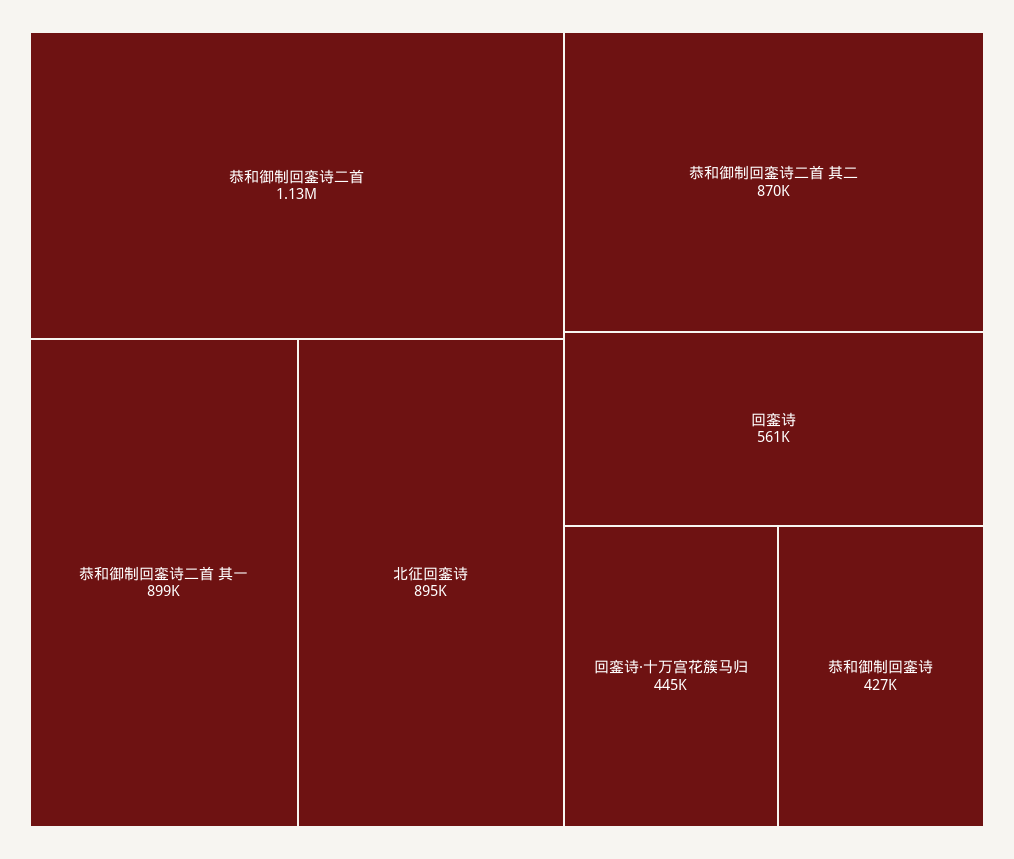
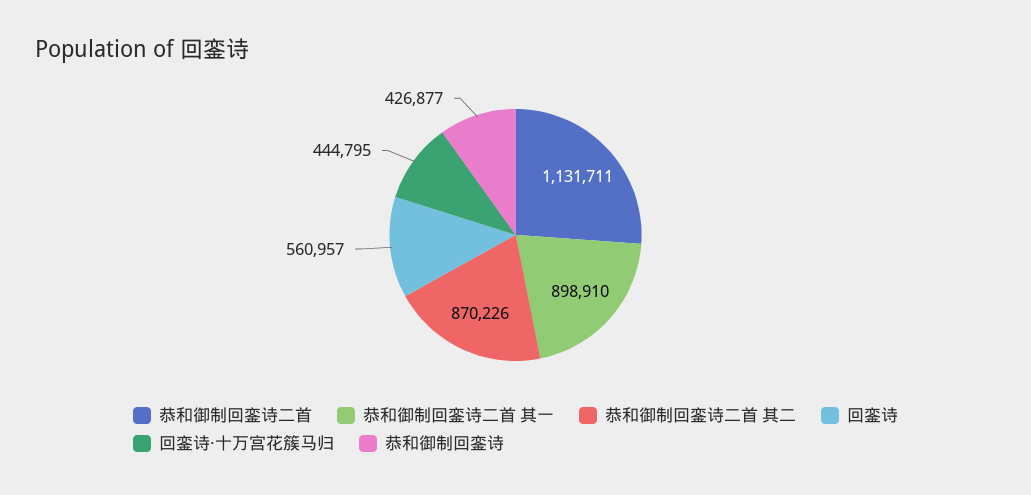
北征回銮诗: 895000 -> none

